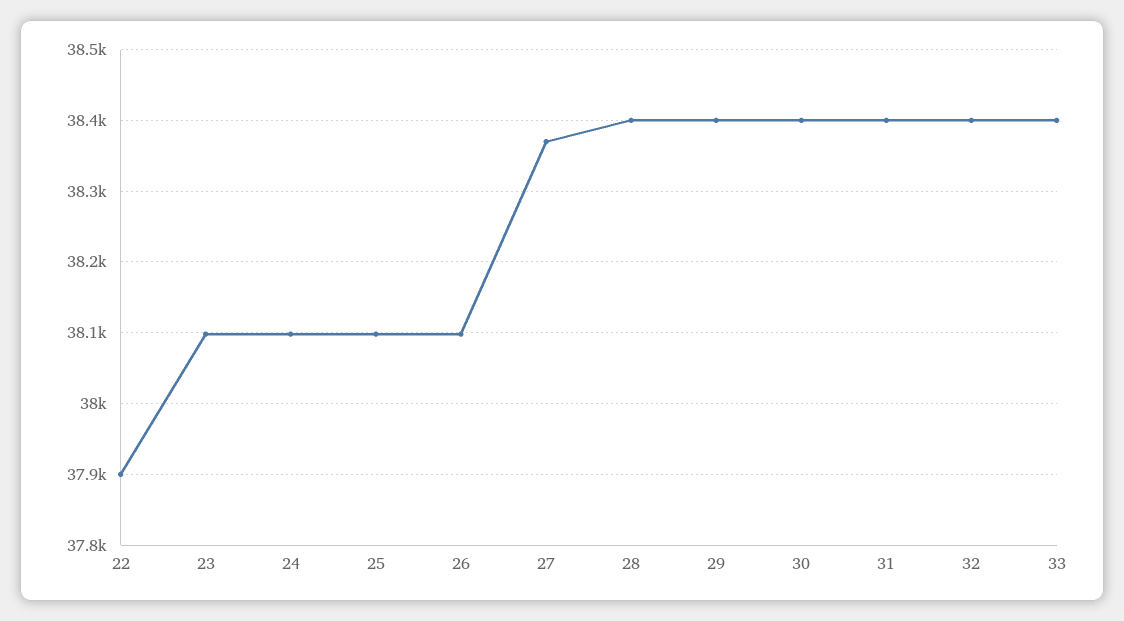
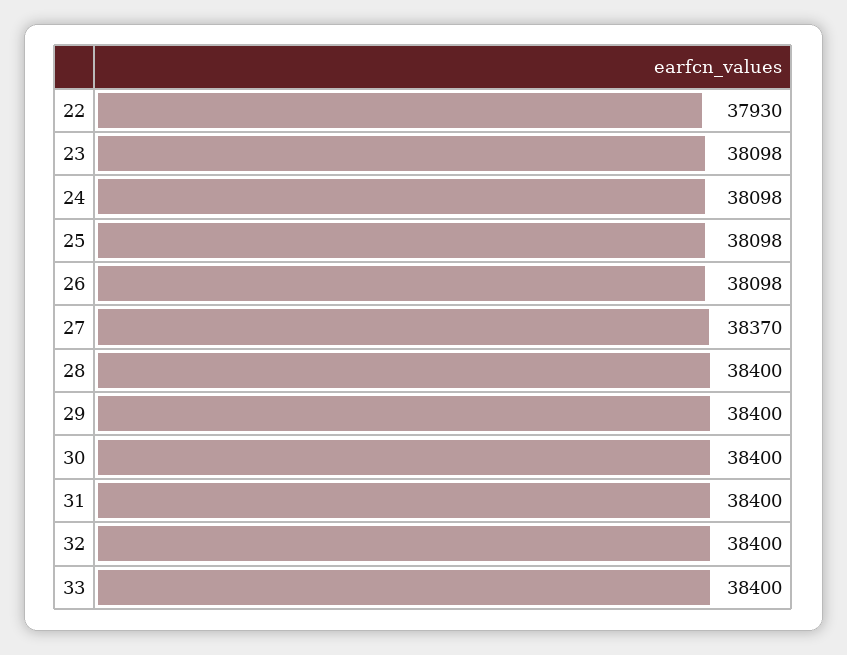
22: 37900 -> 37930

